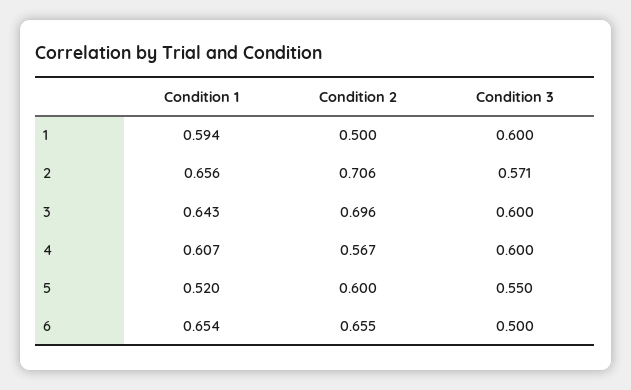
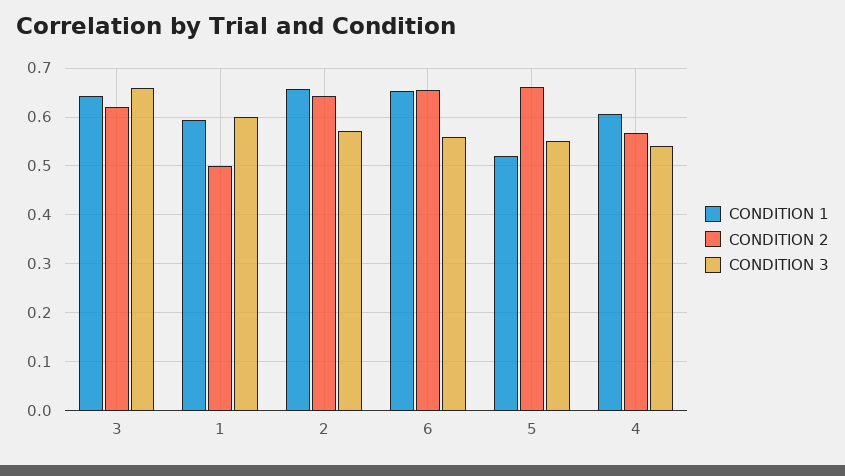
Condition 2, 2: 0.706 -> 0.64
Condition 2, 3: 0.696 -> 0.62
Condition 3, 3: 0.6 -> 0.66
Condition 3, 4: 0.6 -> 0.54
Condition 2, 5: 0.6 -> 0.66
Condition 3, 6: 0.5 -> 0.56

